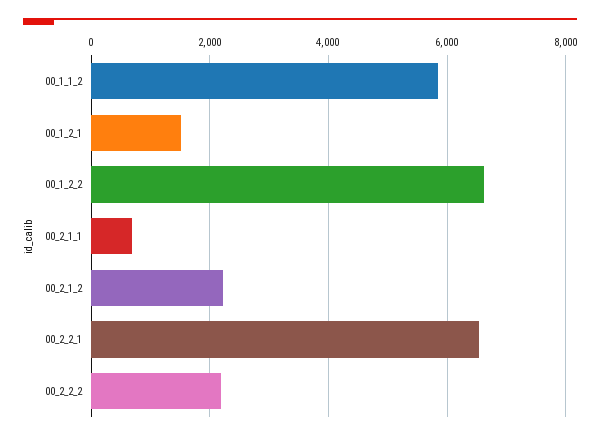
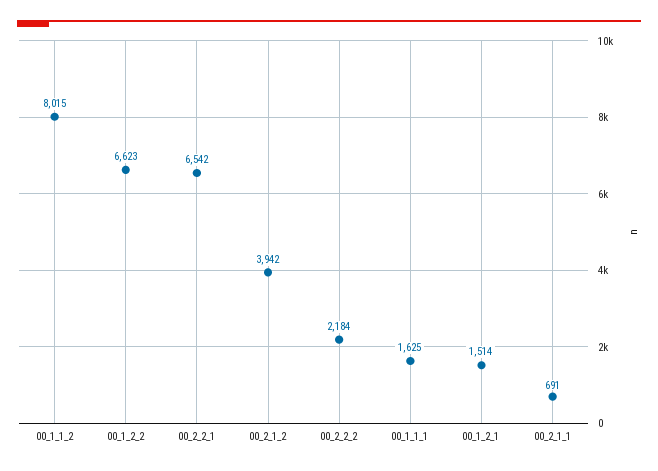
00_1_1_2: 5800 -> 8015
00_2_1_2: 2200 -> 3942
00_1_1_1: none -> 1625

